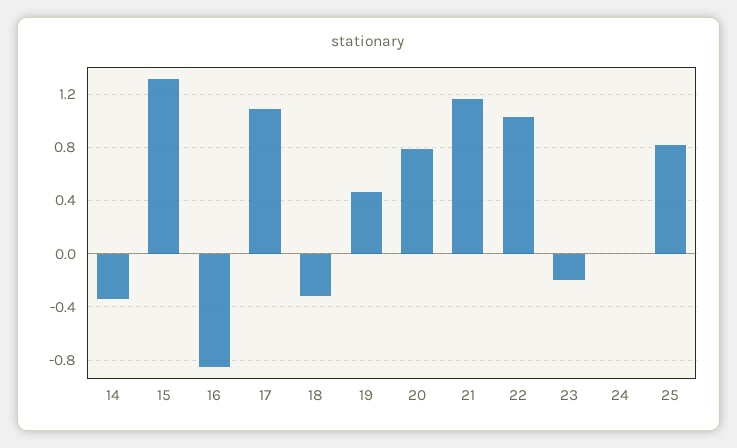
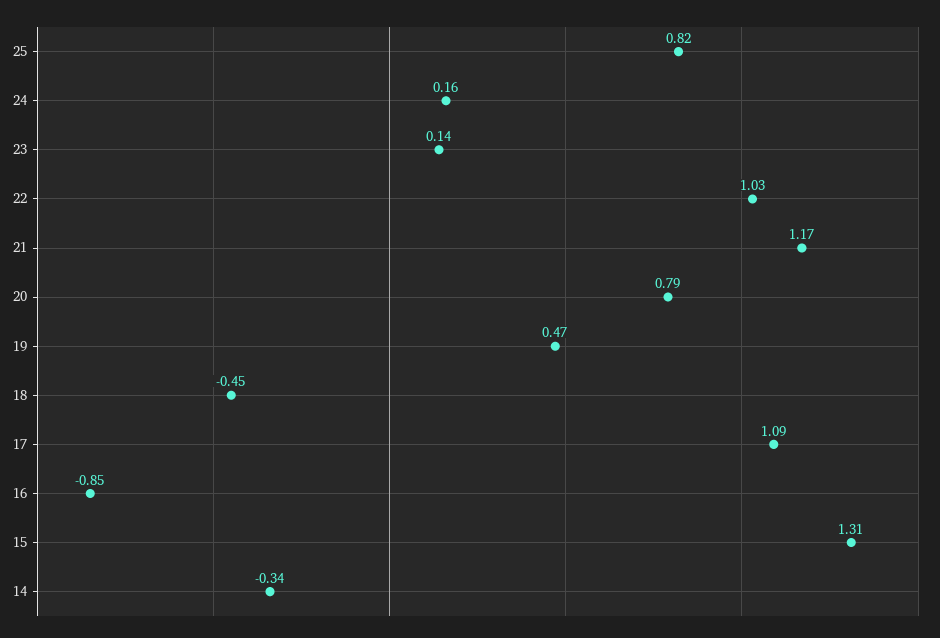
18: -0.3 -> -0.45
23: -0.2 -> 0.14
24: 0 -> 0.16

